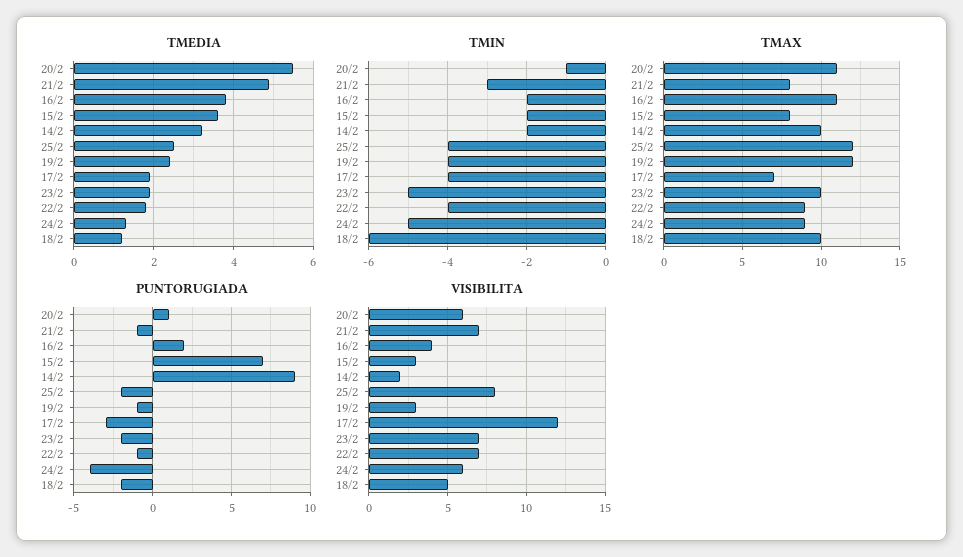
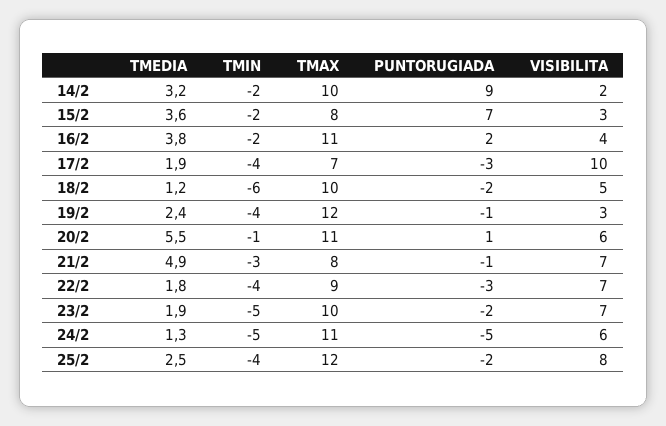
TMAX, 24/2: 9 -> 11
PUNTORUGIADA, 22/2: -1 -> -3
PUNTORUGIADA, 24/2: -4 -> -5
VISIBILITA, 17/2: 12 -> 10

